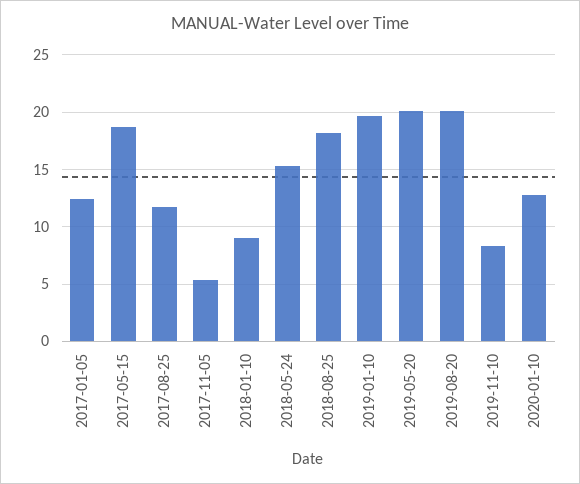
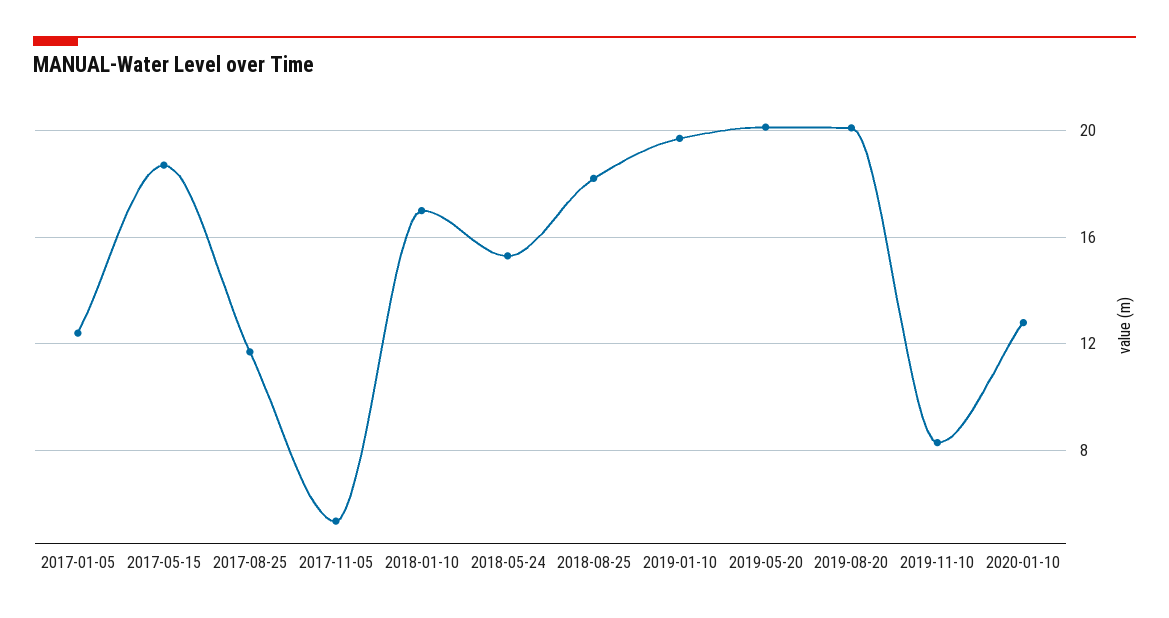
2018-01-10: 9 -> 17

